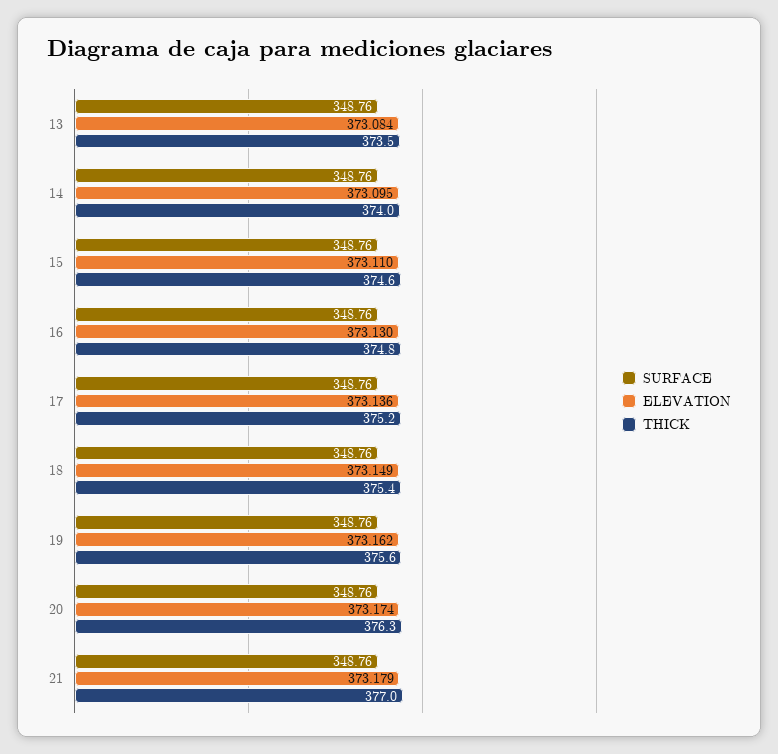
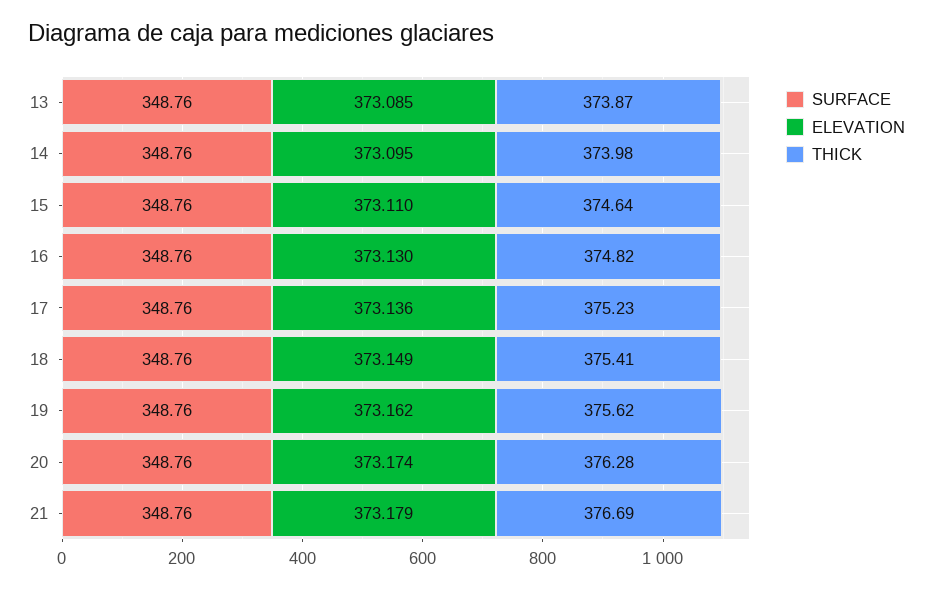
ELEVATION, 13: 373.084 -> 373.085
THICK, 13: 373.5 -> 373.87
THICK, 21: 377 -> 376.69

